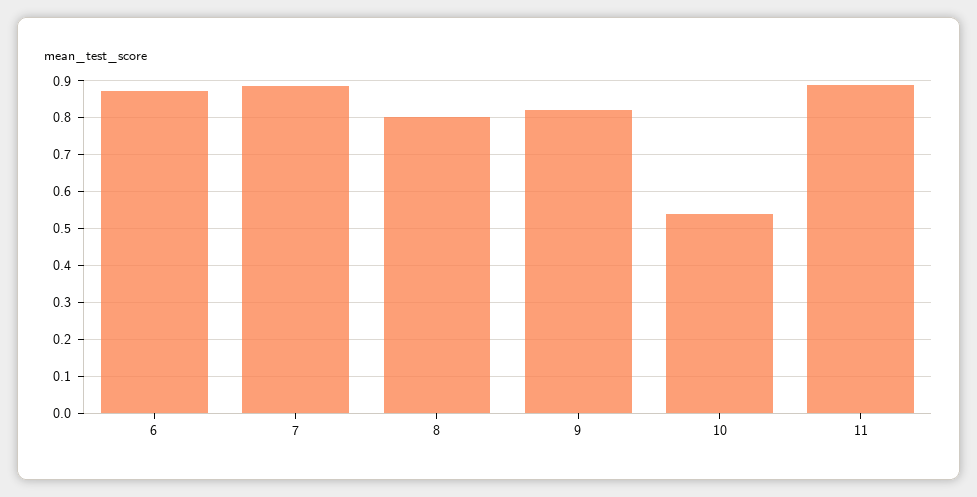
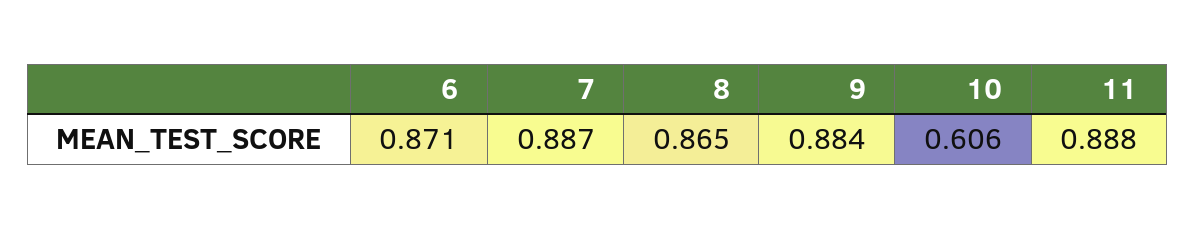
8: 0.8 -> 0.865
9: 0.82 -> 0.884
10: 0.54 -> 0.606

